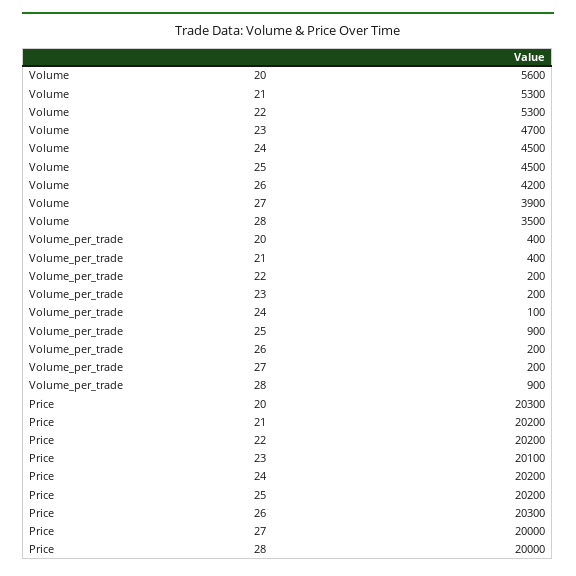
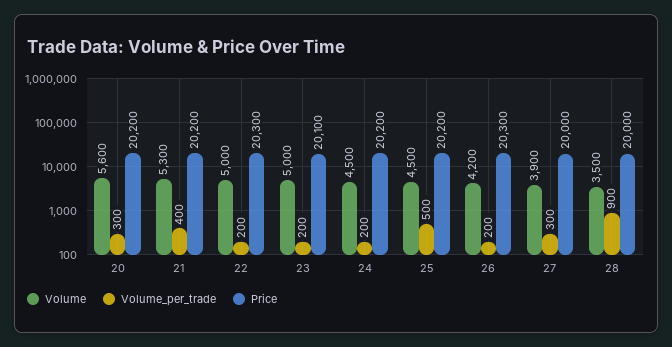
Volume, 22: 5300 -> 5000
Volume, 23: 4700 -> 5000
Volume_per_trade, 20: 400 -> 300
Volume_per_trade, 24: 100 -> 200
Volume_per_trade, 25: 900 -> 500
Volume_per_trade, 27: 200 -> 300
Price, 20: 20300 -> 20200
Price, 22: 20200 -> 20300

